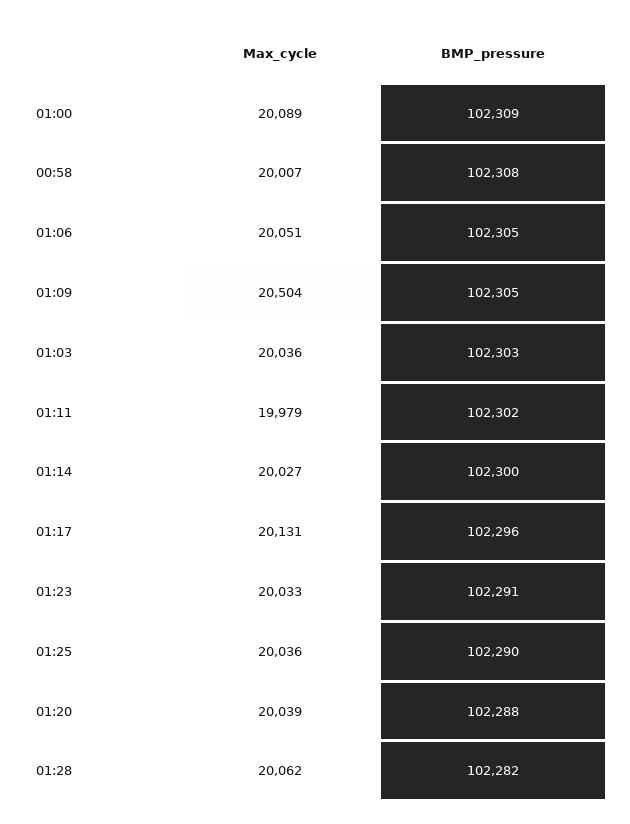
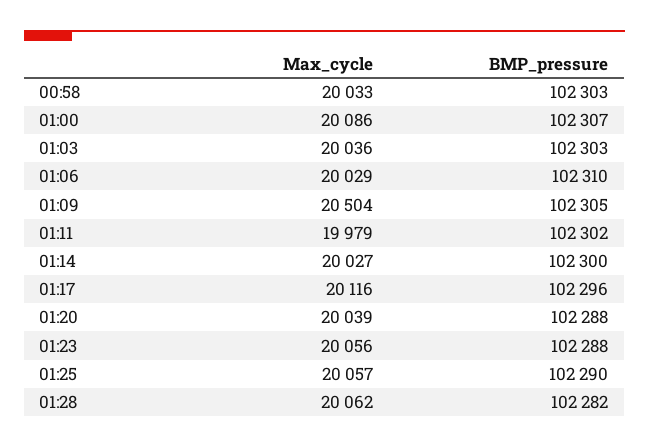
Max_cycle, 01:00: 20089 -> 20086
BMP_pressure, 01:00: 102309 -> 102307
Max_cycle, 00:58: 20007 -> 20033
BMP_pressure, 00:58: 102308 -> 102303
Max_cycle, 01:06: 20051 -> 20029
BMP_pressure, 01:06: 102305 -> 102310
Max_cycle, 01:17: 20131 -> 20116
Max_cycle, 01:23: 20033 -> 20056
BMP_pressure, 01:23: 102291 -> 102288
Max_cycle, 01:25: 20036 -> 20057

